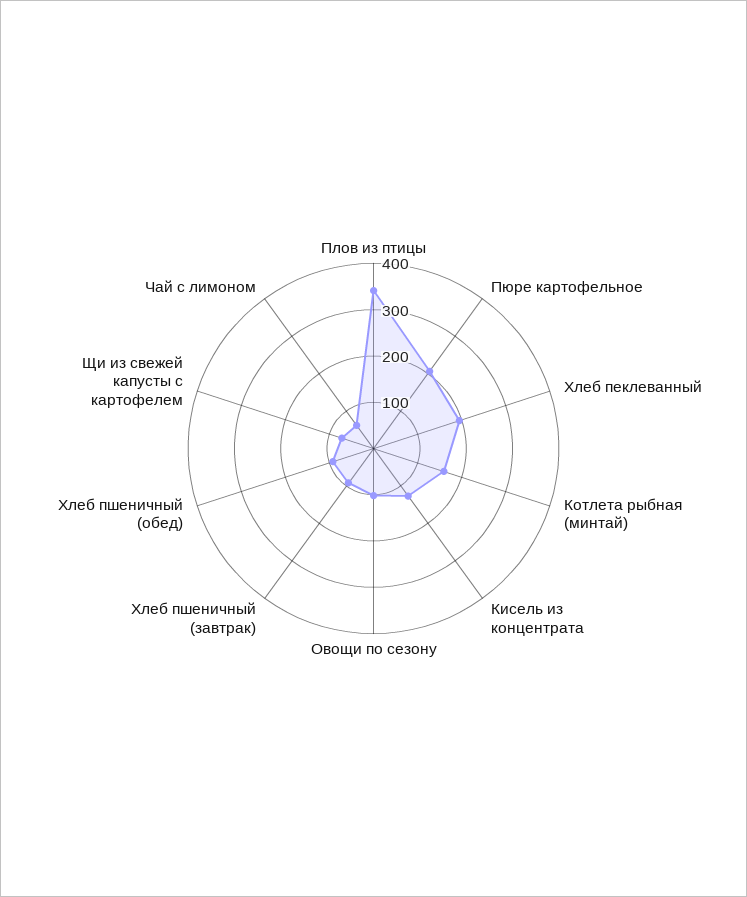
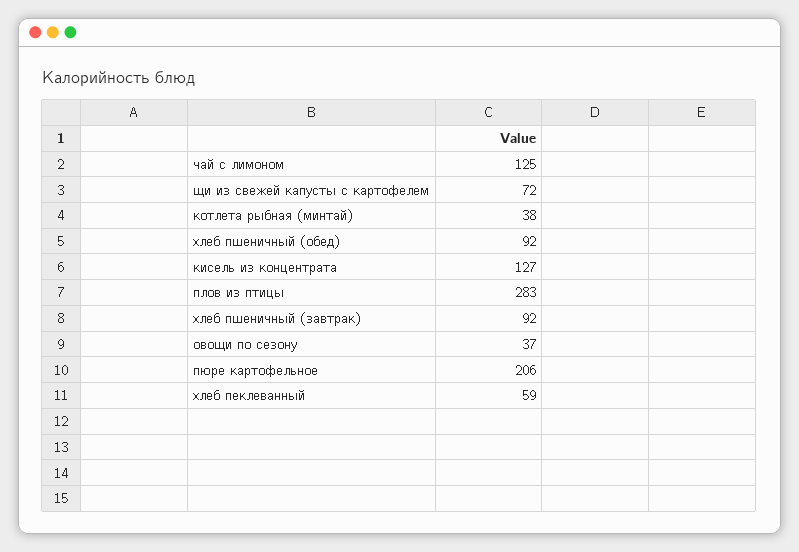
Плов из птицы: 340 -> 283
Хлеб пеклеванный: 200 -> 59
Котлета рыбная (минтай): 160 -> 38
Овощи по сезону: 100 -> 37
Чай с лимоном: 60 -> 125

